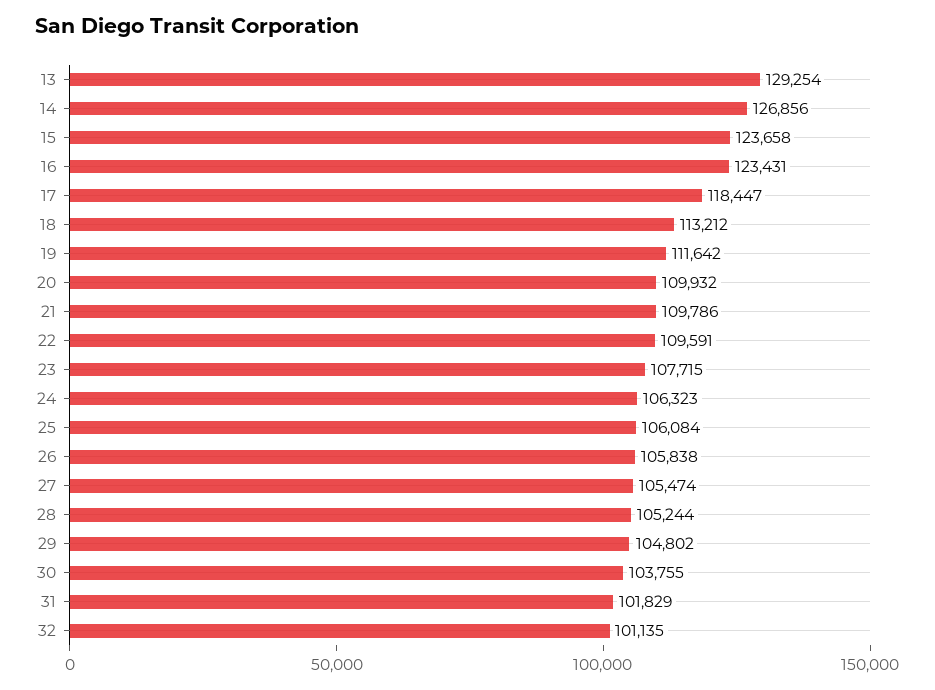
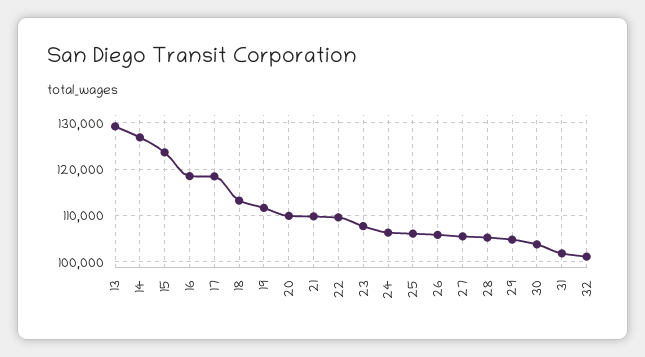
16: 123431 -> 118000

